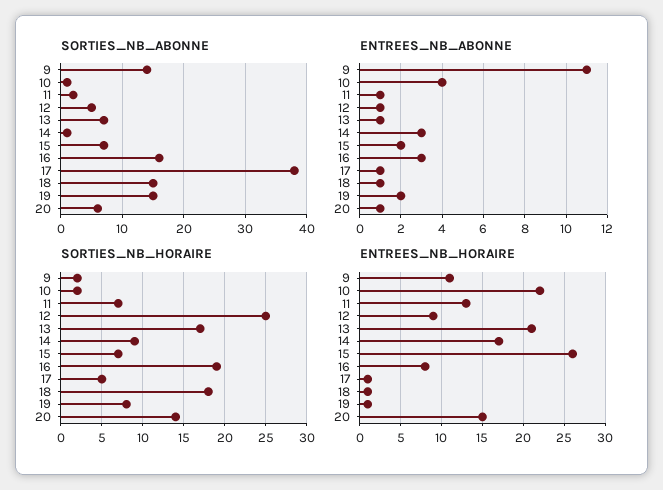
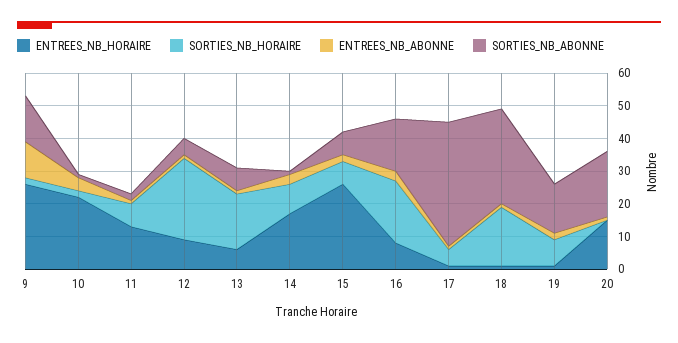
SORTIES_NB_ABONNE, 18: 15 -> 30
SORTIES_NB_ABONNE, 20: 6 -> 20
SORTIES_NB_HORAIRE, 20: 14 -> 0
ENTREES_NB_HORAIRE, 9: 11 -> 25
ENTREES_NB_HORAIRE, 13: 21 -> 5

